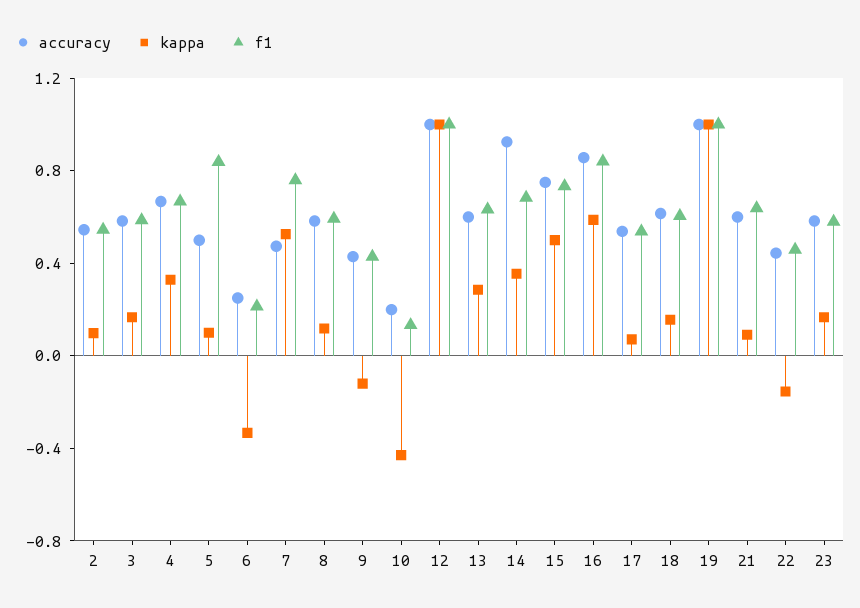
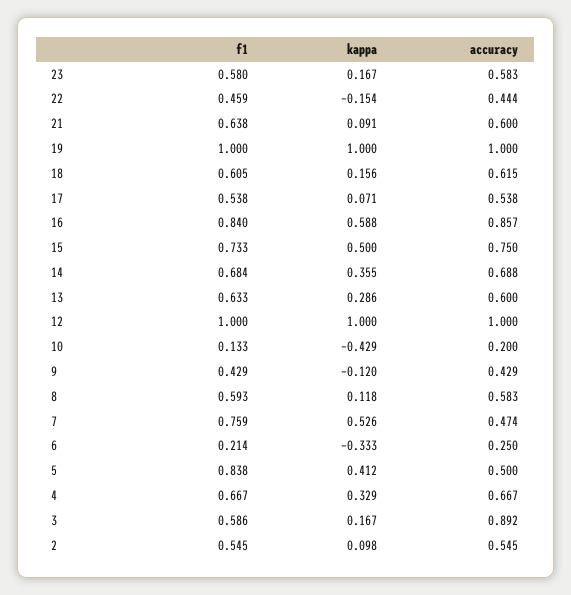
accuracy, 3: 0.6 -> 0.892
kappa, 5: 0.1 -> 0.412
accuracy, 14: 0.9 -> 0.688

